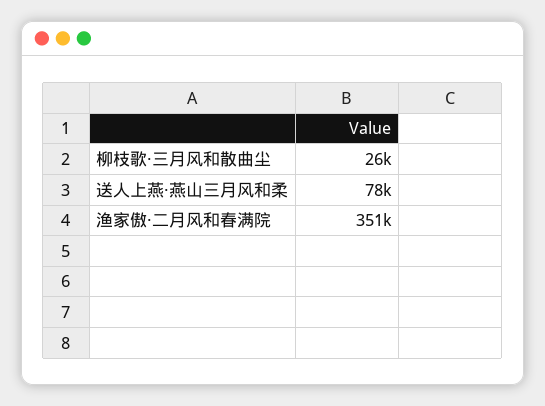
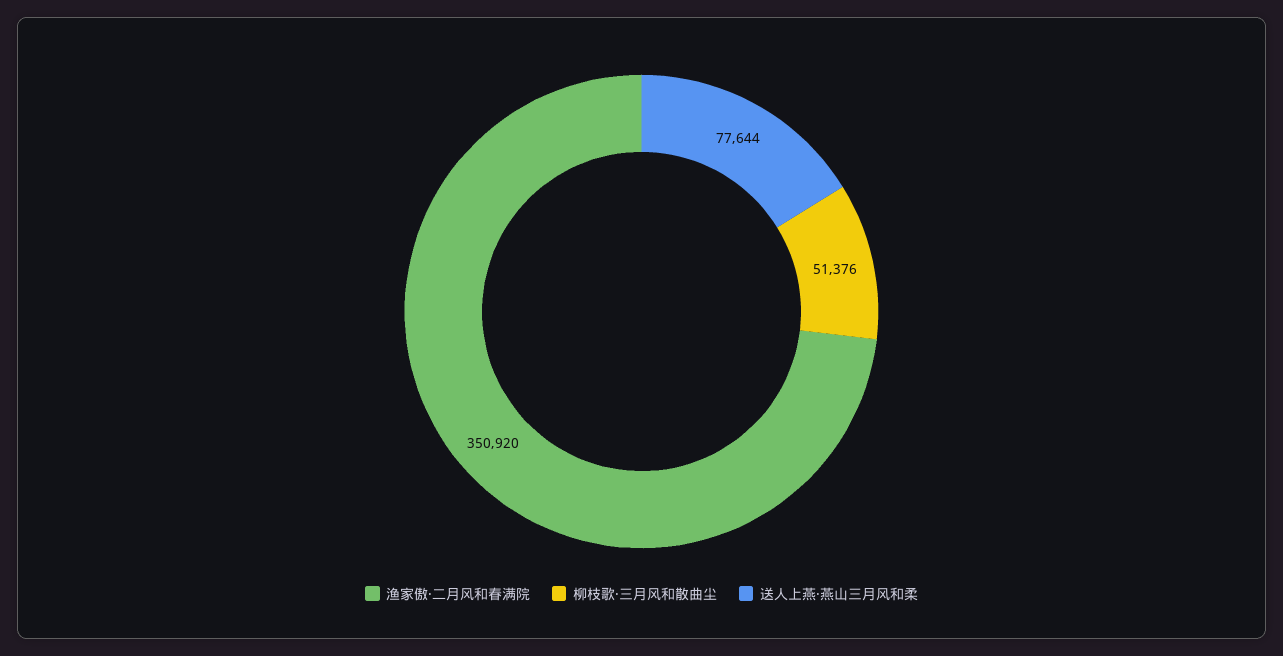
柳枝歌·三月风和散曲尘: 26000 -> 51376

